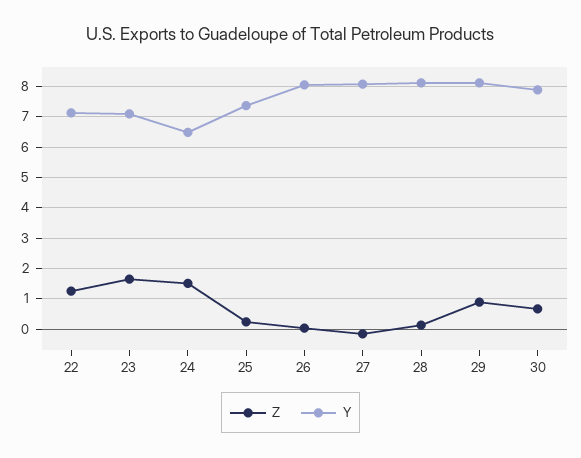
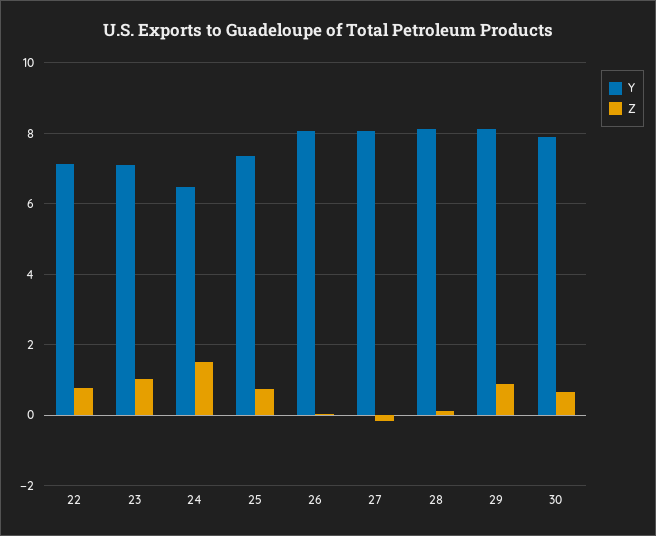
Z, 22: 1.2 -> 0.8
Z, 23: 1.6 -> 1
Z, 25: 0.2 -> 0.8

